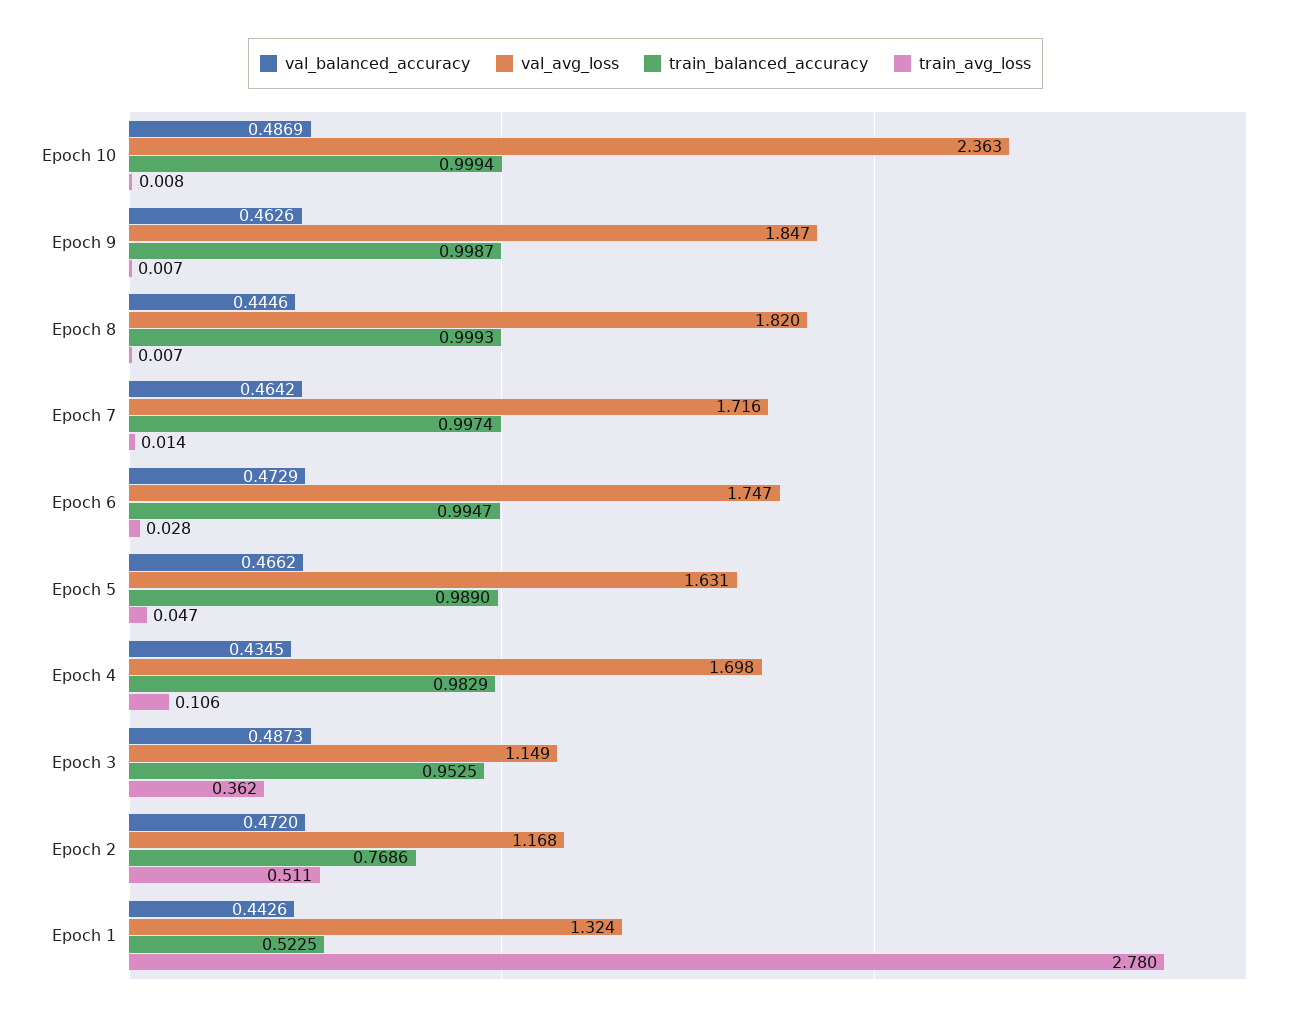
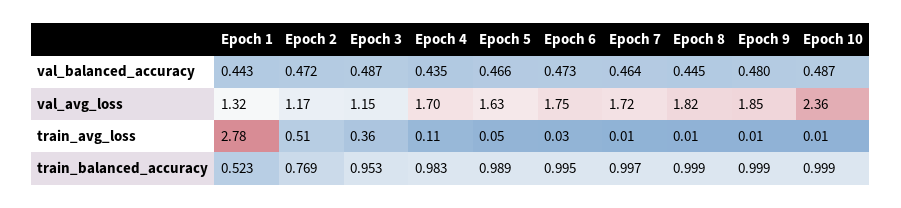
val_balanced_accuracy, Epoch 9: 0.4626 -> 0.48

